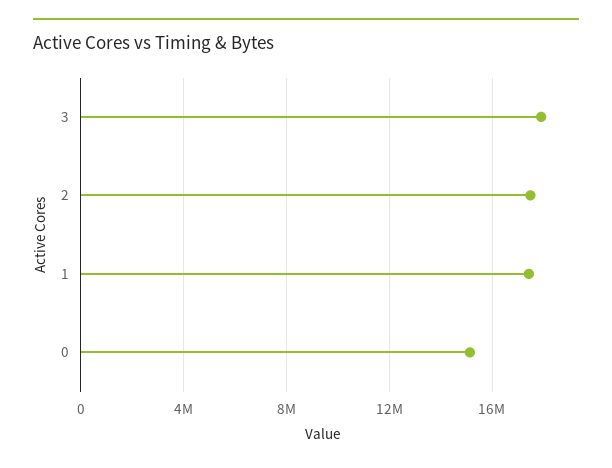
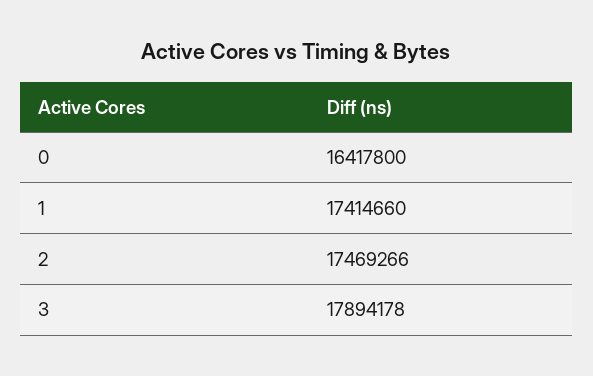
0: 15000000 -> 16417800

